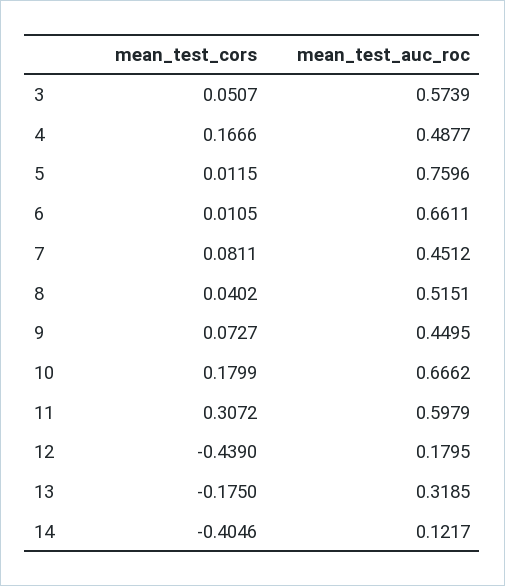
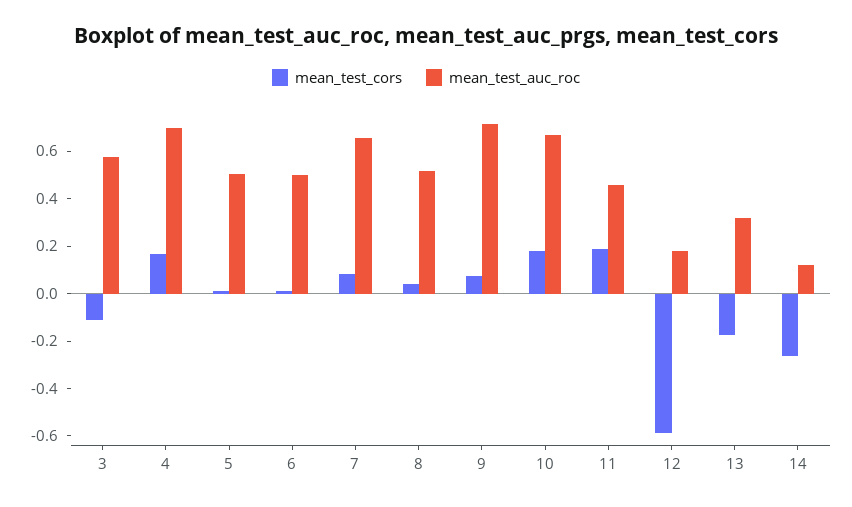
mean_test_cors, 3: 0.0507 -> -0.1
mean_test_auc_roc, 4: 0.4877 -> 0.7
mean_test_auc_roc, 5: 0.7596 -> 0.5
mean_test_auc_roc, 6: 0.6611 -> 0.5
mean_test_auc_roc, 7: 0.4512 -> 0.65
mean_test_auc_roc, 9: 0.4495 -> 0.7
mean_test_cors, 11: 0.3072 -> 0.2
mean_test_auc_roc, 11: 0.5979 -> 0.45
mean_test_cors, 12: -0.439 -> -0.6
mean_test_cors, 14: -0.4046 -> -0.25

